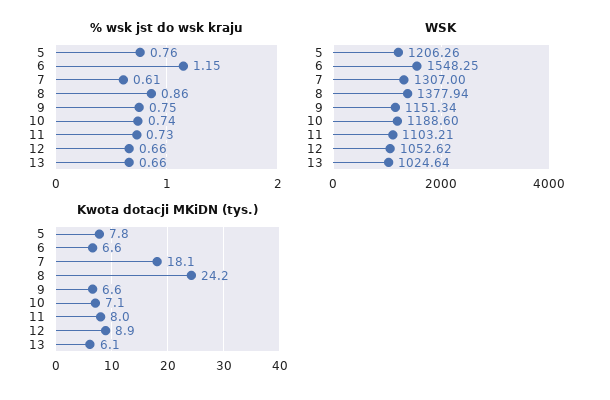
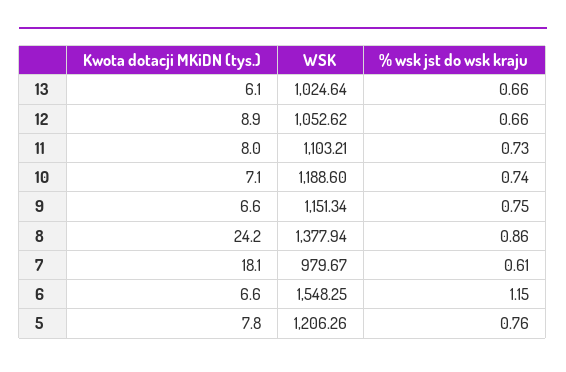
WSK, 7: 1307 -> 979.67

